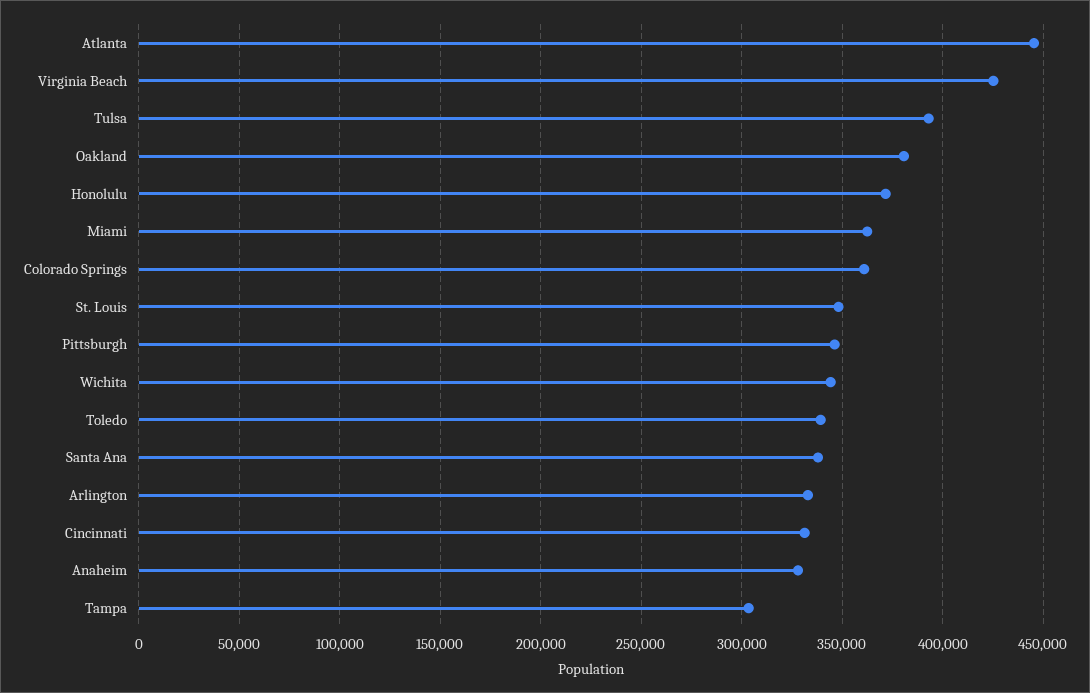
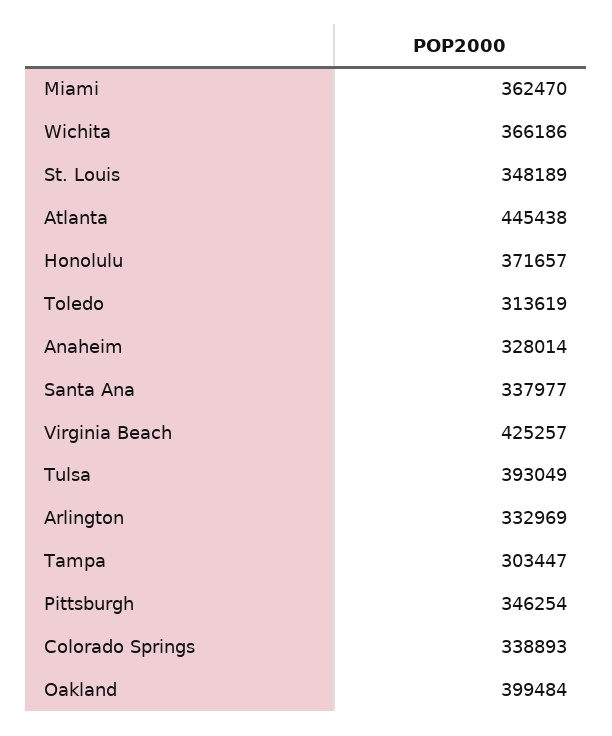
Oakland: 380000 -> 399484
Colorado Springs: 360000 -> 338893
Wichita: 345000 -> 366186
Toledo: 340000 -> 313619
Cincinnati: 330000 -> none

